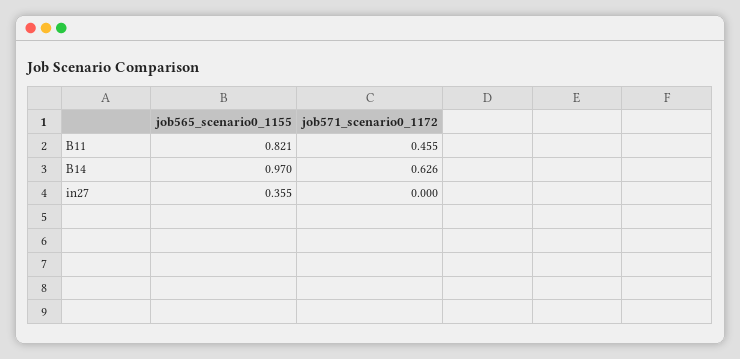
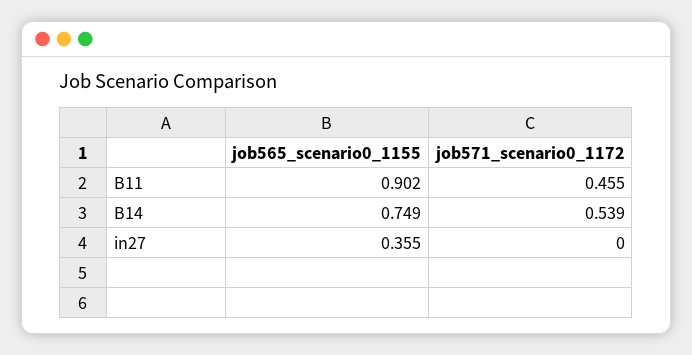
job565_scenario0_1155, B11: 0.821 -> 0.902
job565_scenario0_1155, B14: 0.97 -> 0.749
job571_scenario0_1172, B14: 0.626 -> 0.539

